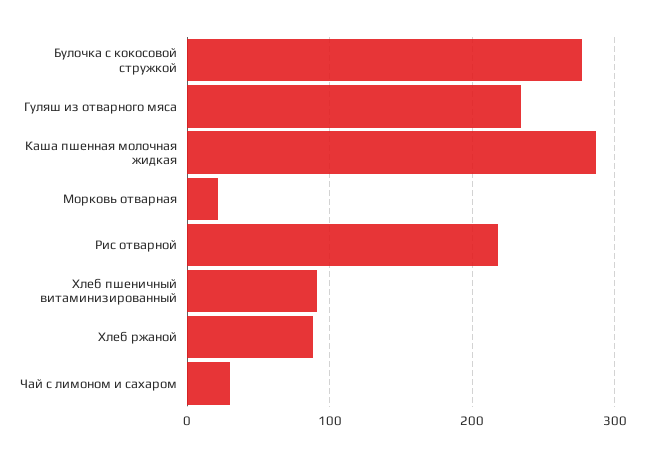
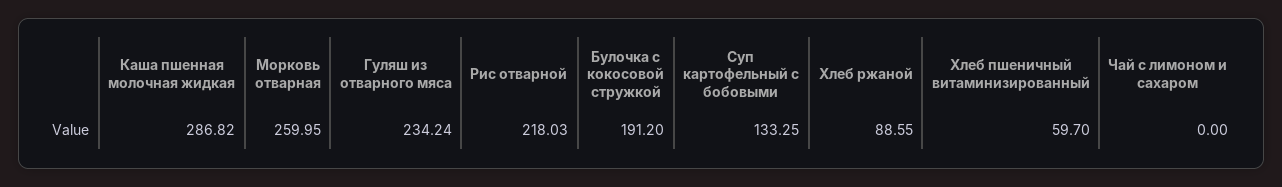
Булочка с кокосовой стружкой: 280 -> 191.2
Морковь отварная: 20 -> 259.95
Хлеб пшеничный витаминизированный: 90 -> 59.7
Чай с лимоном и сахаром: 30 -> 0
Суп картофельный с бобовыми: none -> 133.25

